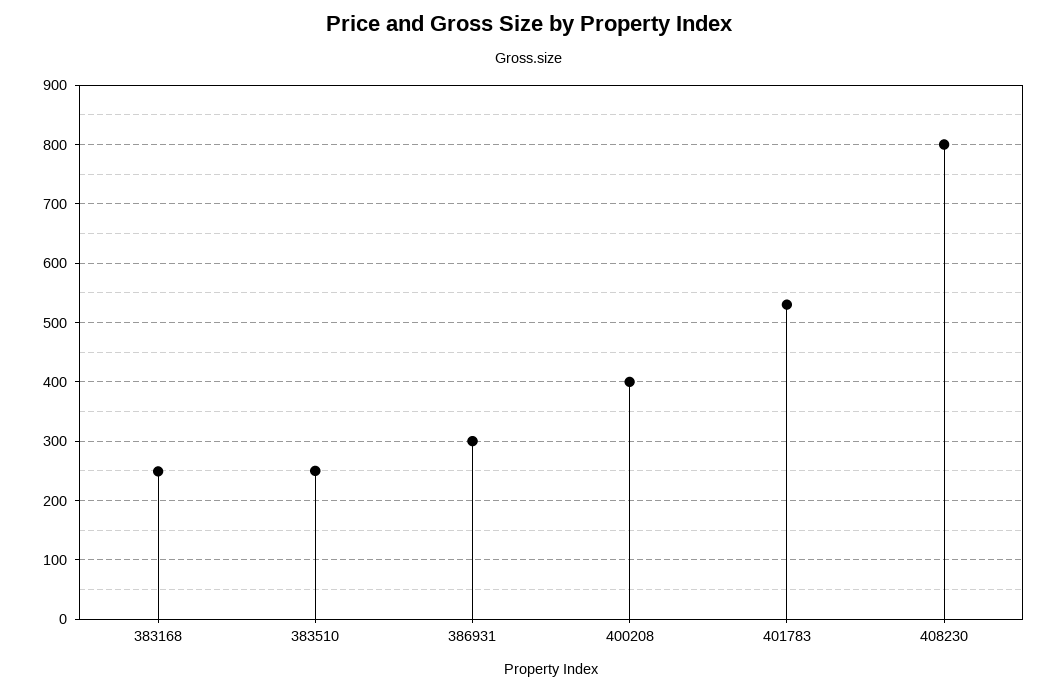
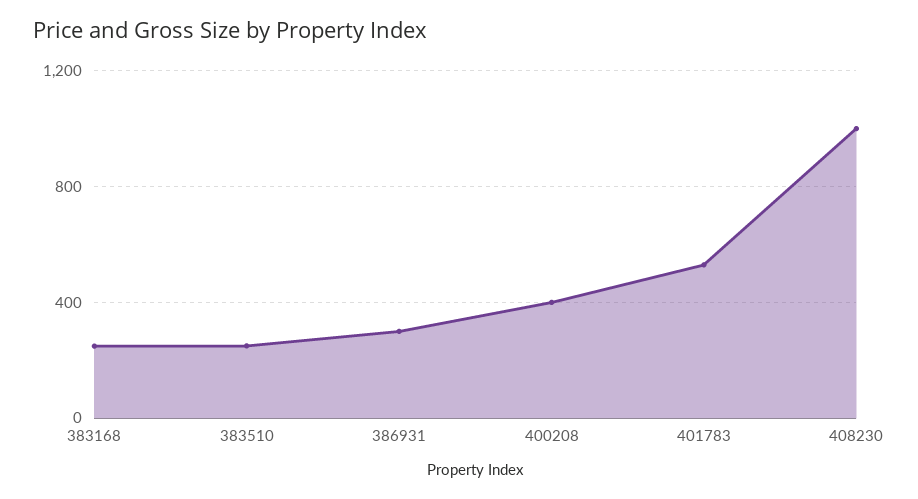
408230: 800 -> 1000

